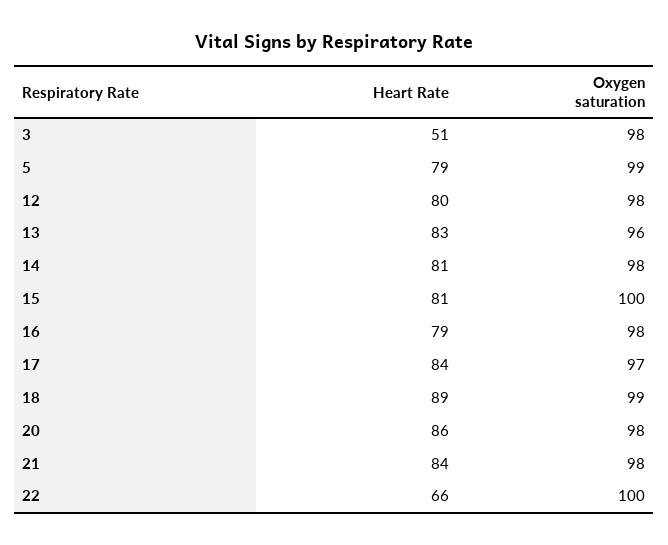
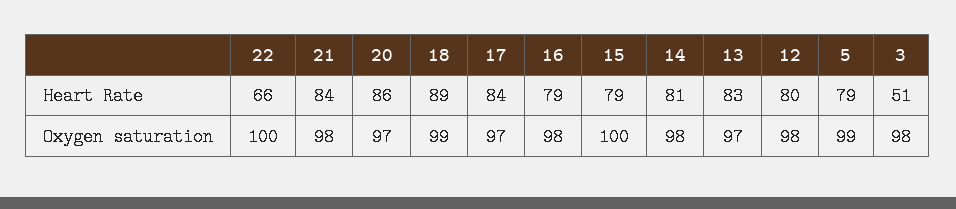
Oxygen saturation, 13: 96 -> 97
Heart Rate, 15: 81 -> 79
Oxygen saturation, 20: 98 -> 97

